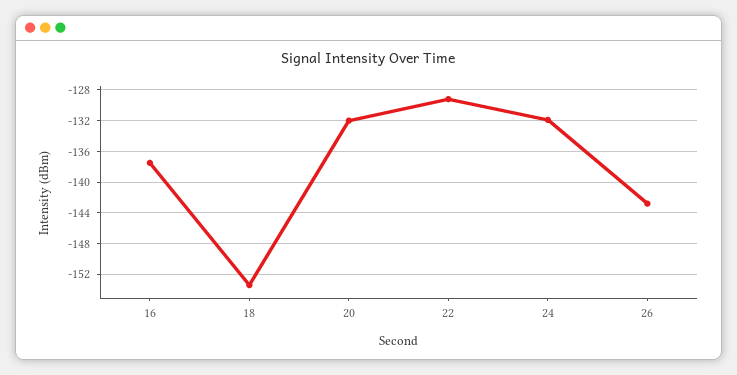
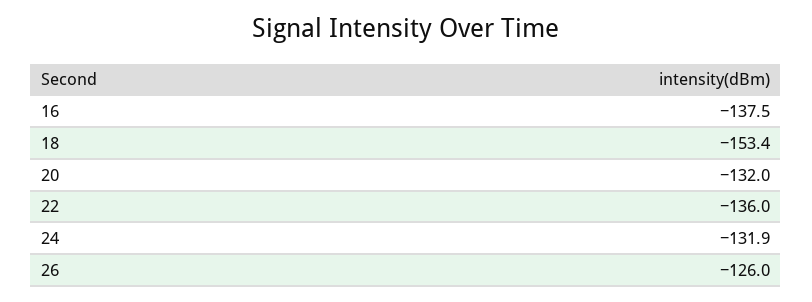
22: -129 -> -136
26: -143 -> -126

